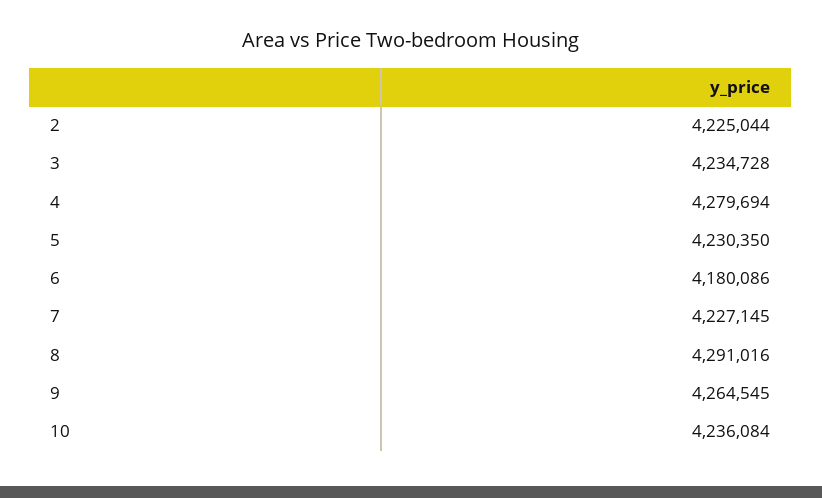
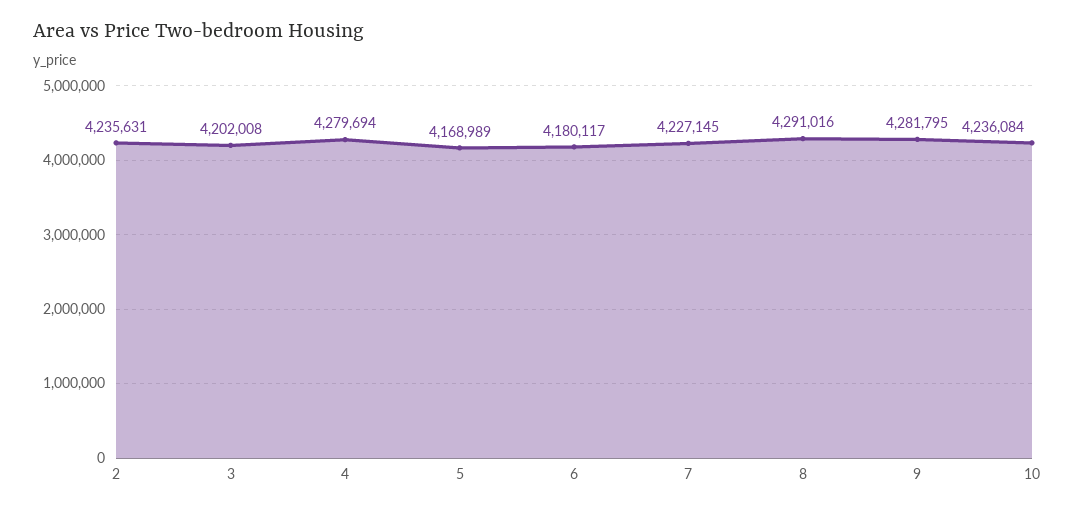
2: 4225044 -> 4235631
3: 4234728 -> 4202008
5: 4230350 -> 4168989
6: 4180086 -> 4180117
9: 4264545 -> 4281795

